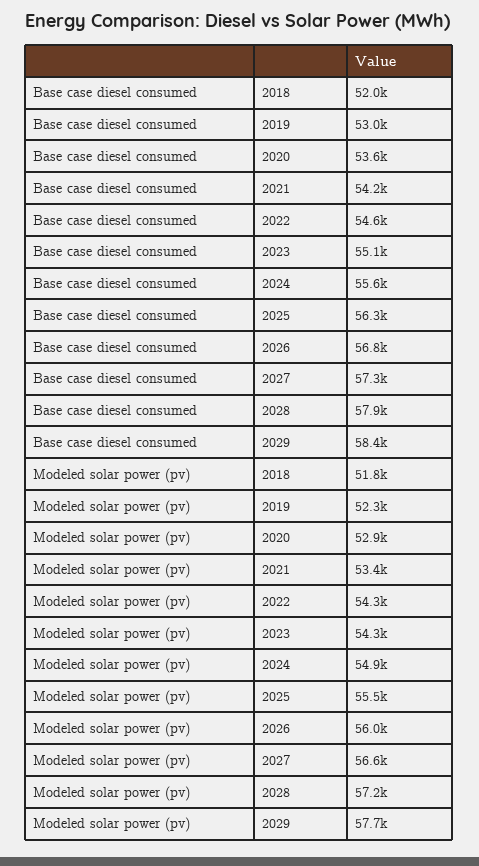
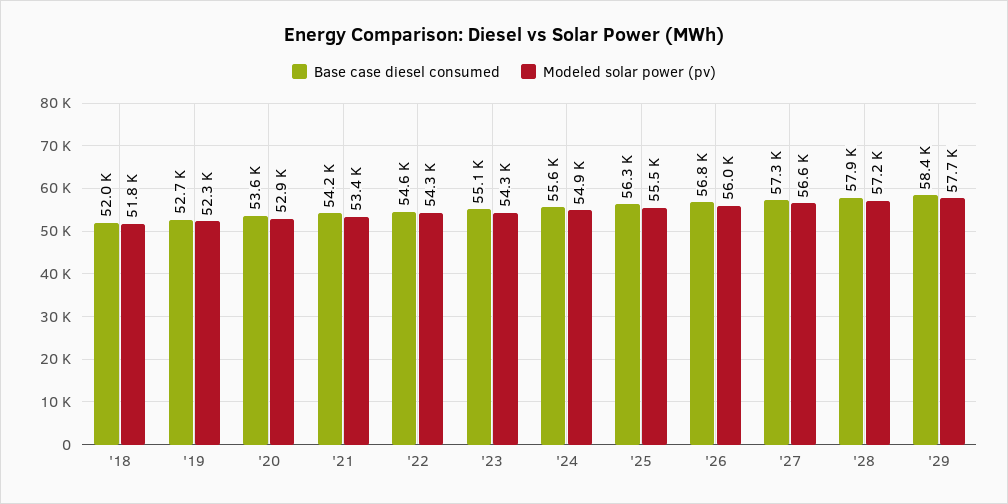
Base case diesel consumed, 2019: 53000 -> 52700

